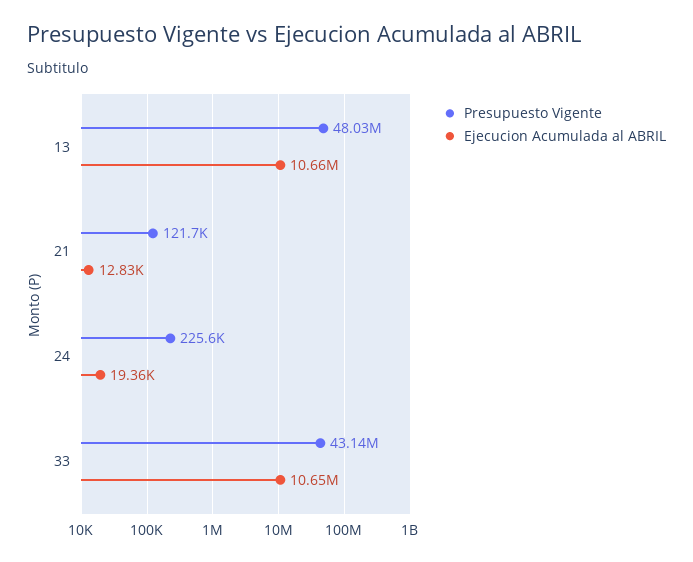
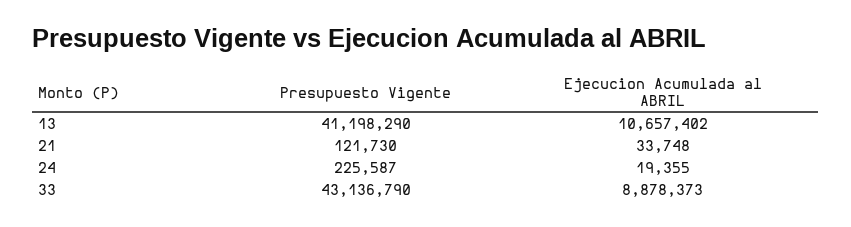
Presupuesto Vigente, 13: 48030000 -> 41198290
Ejecucion Acumulada al ABRIL, 21: 12830 -> 33748
Ejecucion Acumulada al ABRIL, 33: 10650000 -> 8878373

